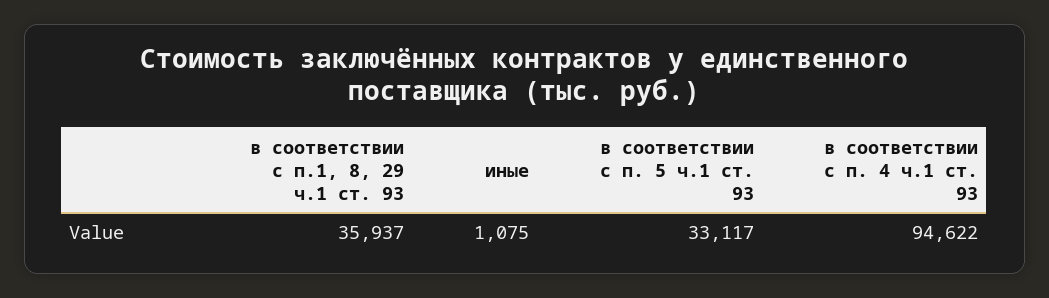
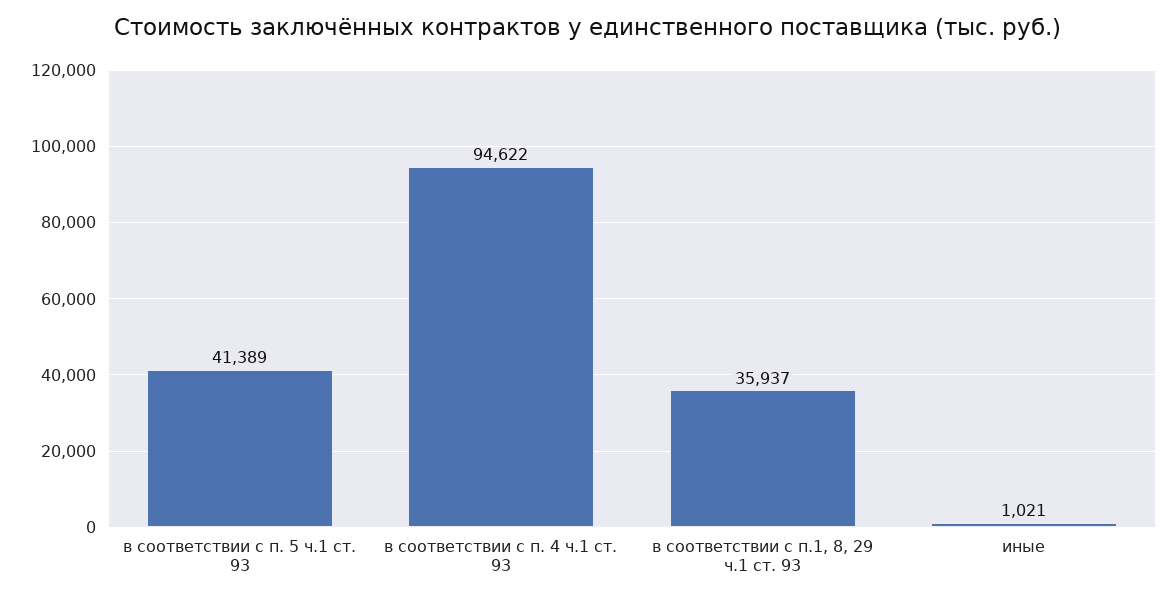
иные: 1075 -> 1021
в соответствии с п. 5 ч.1 ст. 93: 33117 -> 41389

